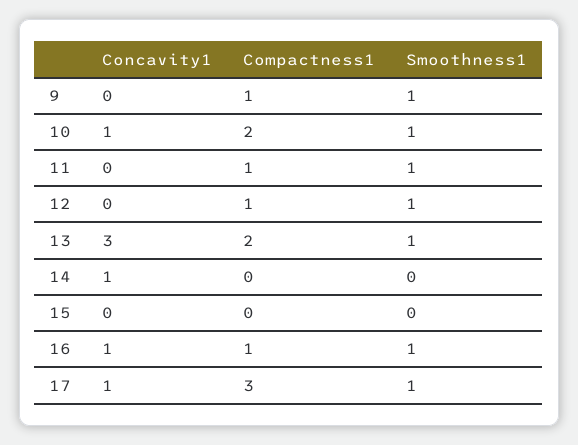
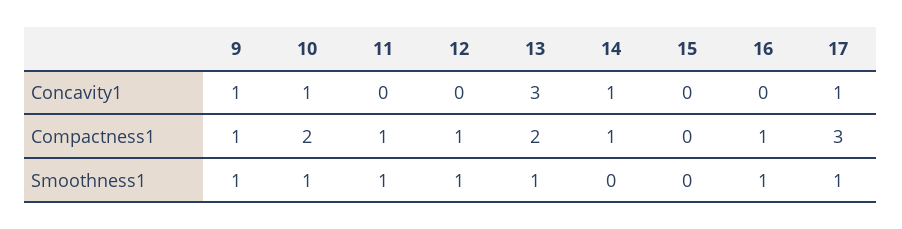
Concavity1, 9: 0 -> 1
Compactness1, 14: 0 -> 1
Concavity1, 16: 1 -> 0

